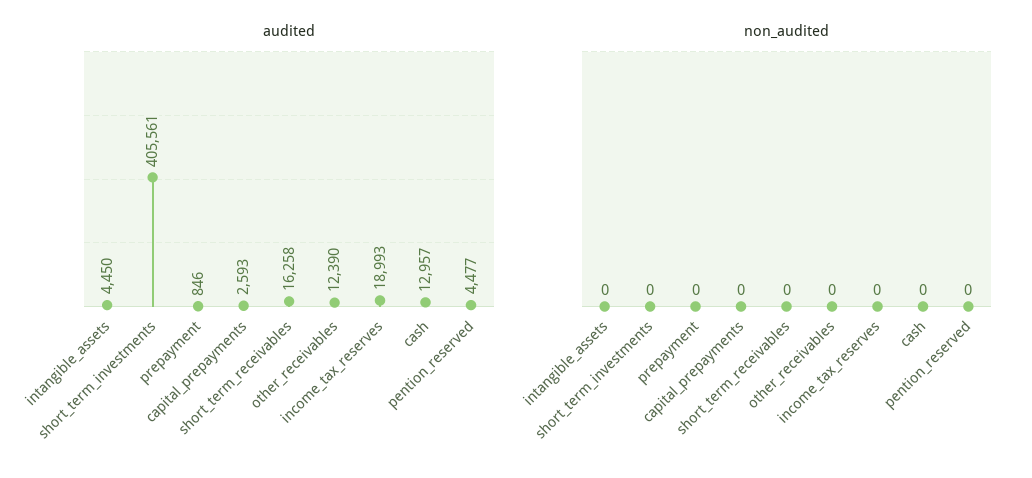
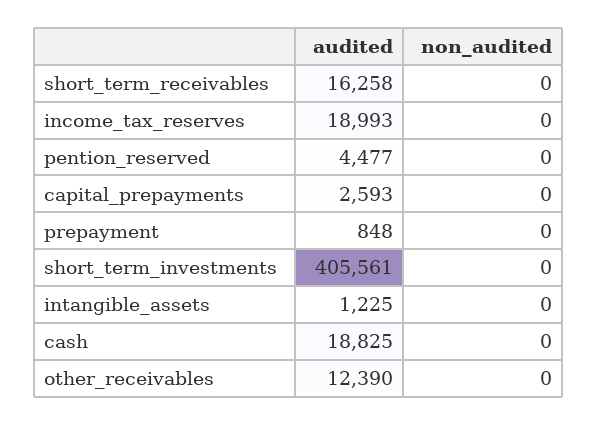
audited, intangible_assets: 4450 -> 1225
audited, prepayment: 846 -> 848
audited, cash: 12957 -> 18825

